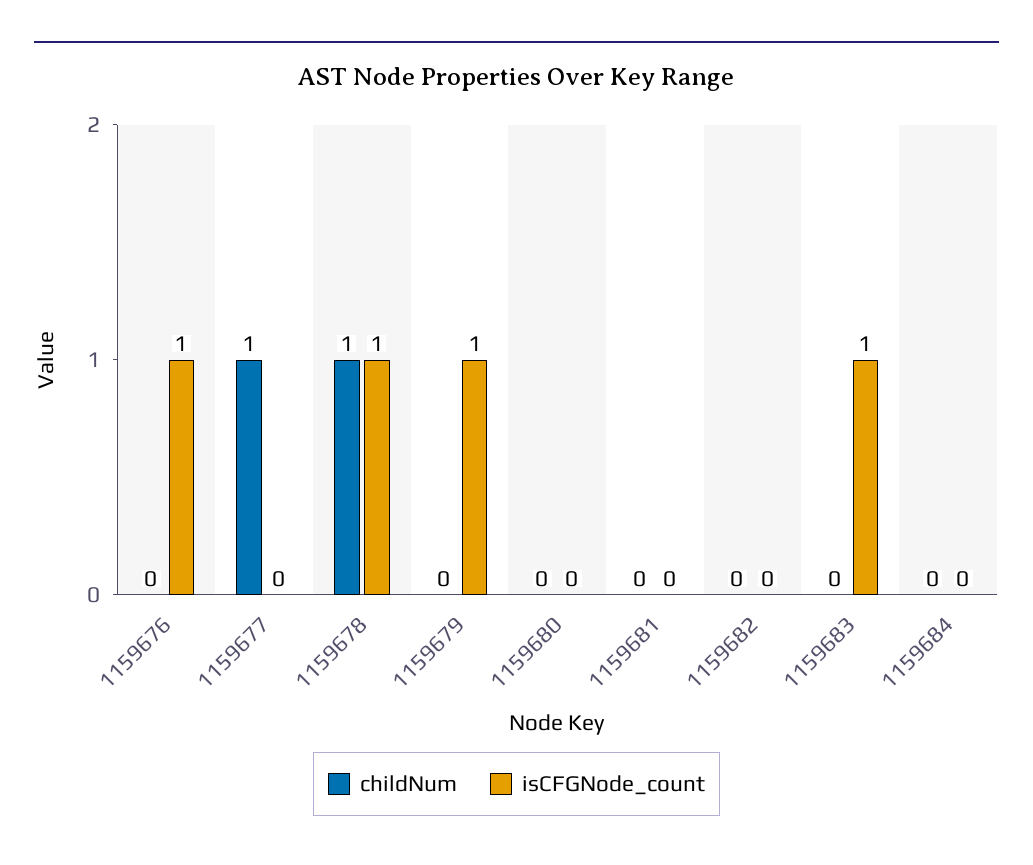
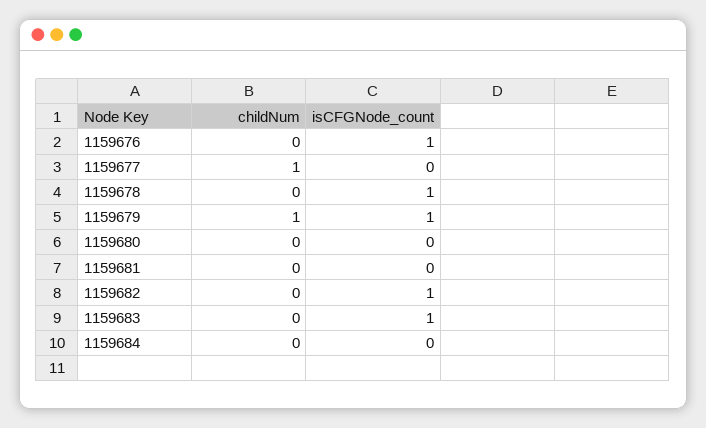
childNum, 1159678: 1 -> 0
childNum, 1159679: 0 -> 1
isCFGNode_count, 1159682: 0 -> 1

